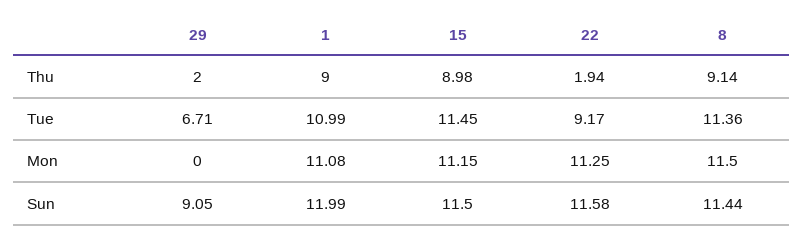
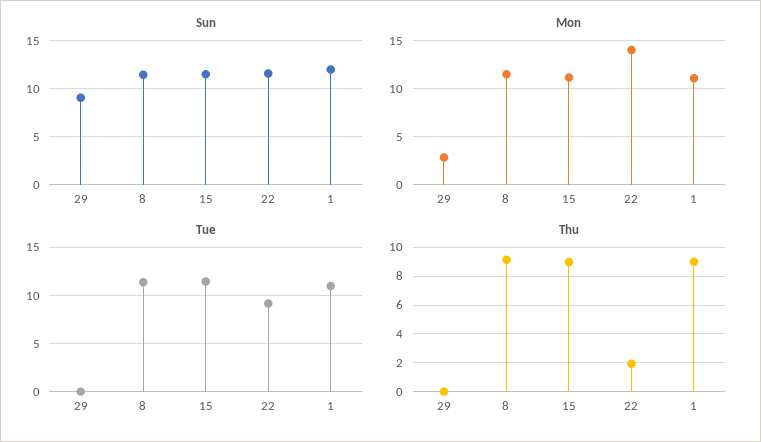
Thu, 29: 2 -> 0
Tue, 29: 6.71 -> 0
Mon, 29: 0 -> 3
Mon, 22: 11.25 -> 14

